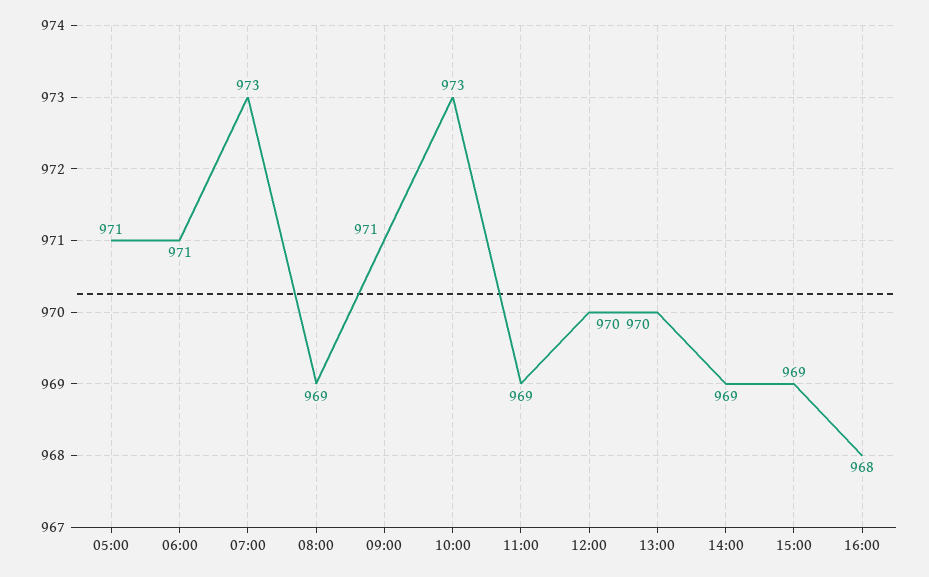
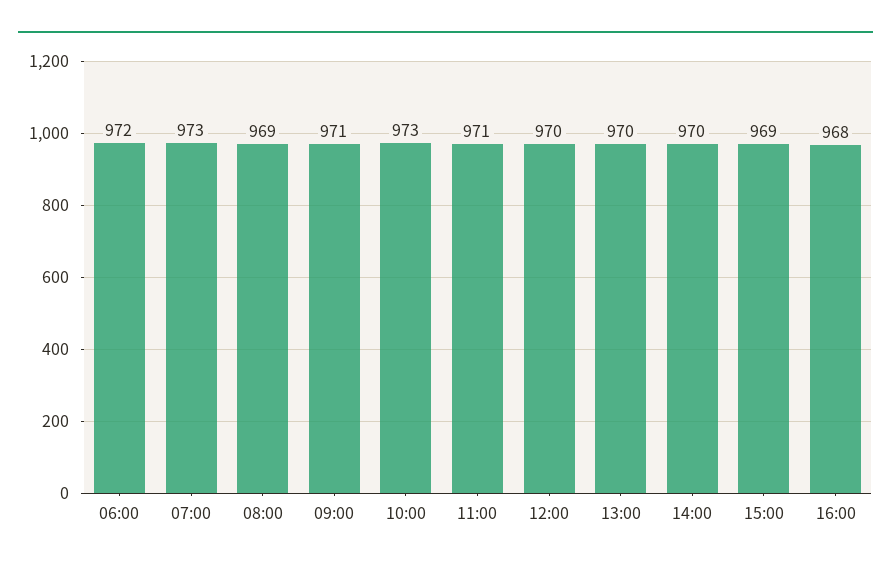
05:00: 971 -> none
06:00: 971 -> 972
11:00: 969 -> 971
14:00: 969 -> 970

